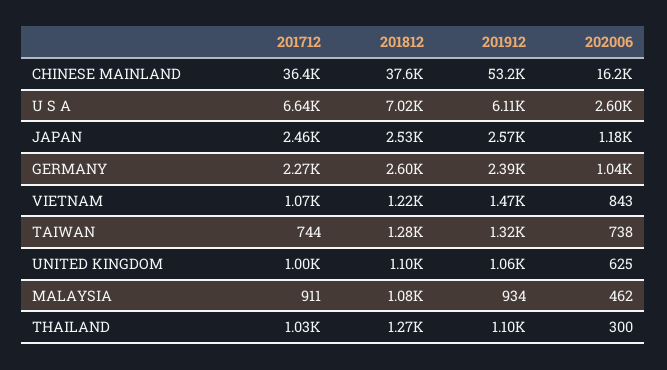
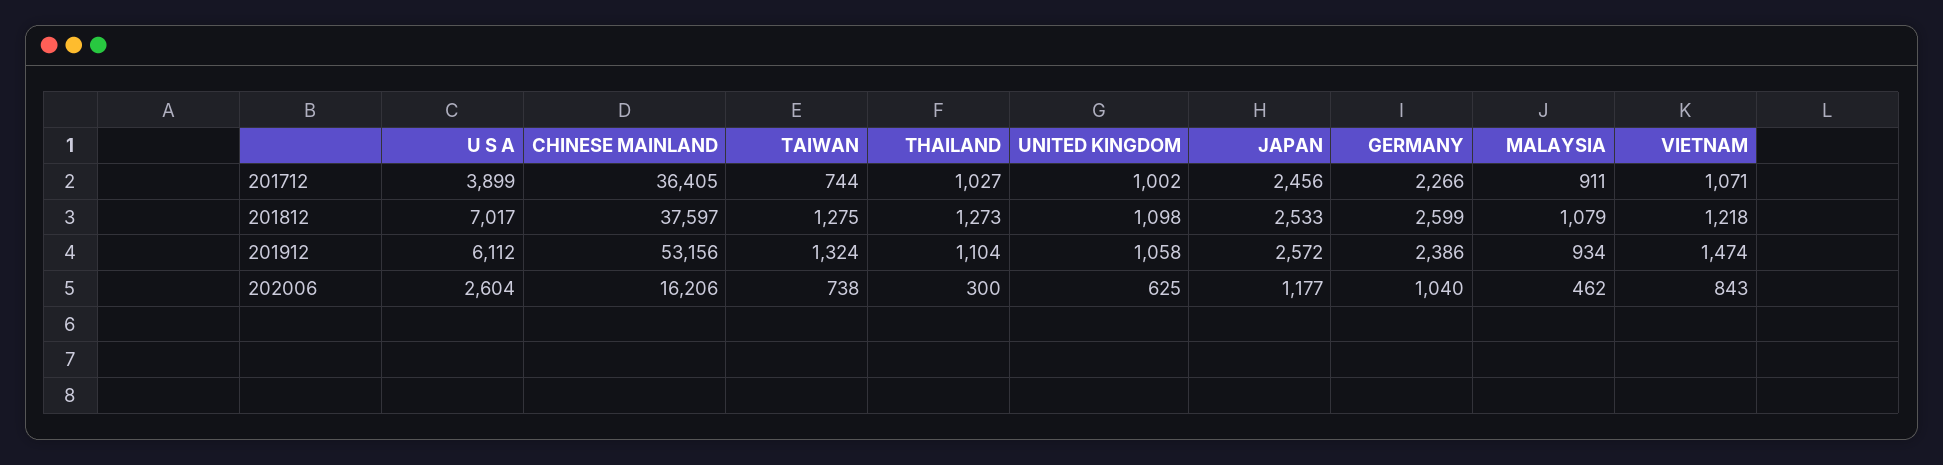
201712, U S A: 6640 -> 3899

